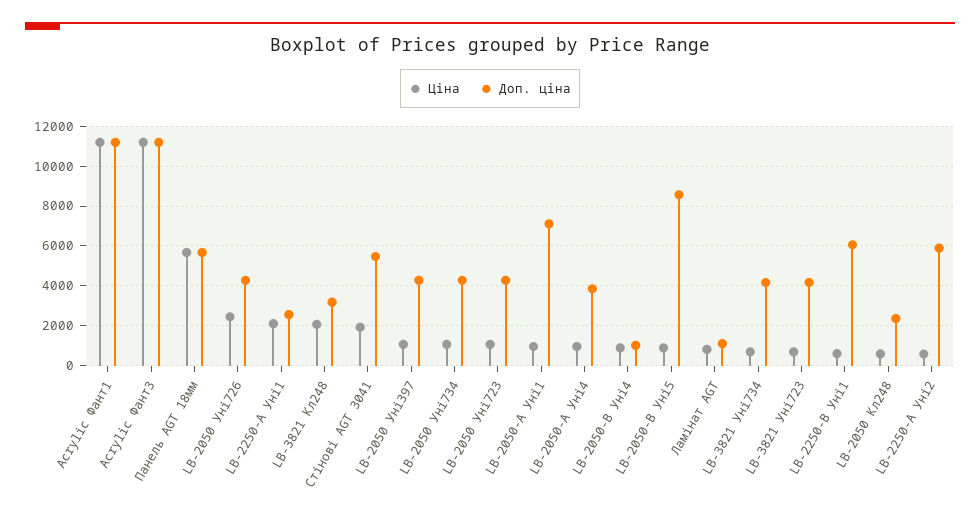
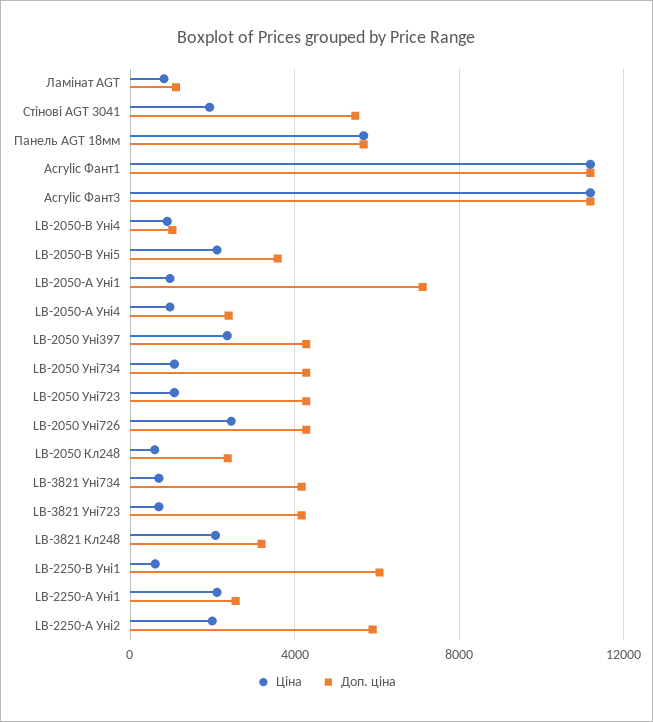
Ціна, LB-2050 Уні397: 1000 -> 2500
Доп. ціна, LB-2050-А Уні4: 4000 -> 2500
Ціна, LB-2050-В Уні5: 1000 -> 2000
Доп. ціна, LB-2050-В Уні5: 8500 -> 3500
Ціна, LB-2250-А Уні2: 500 -> 2000

